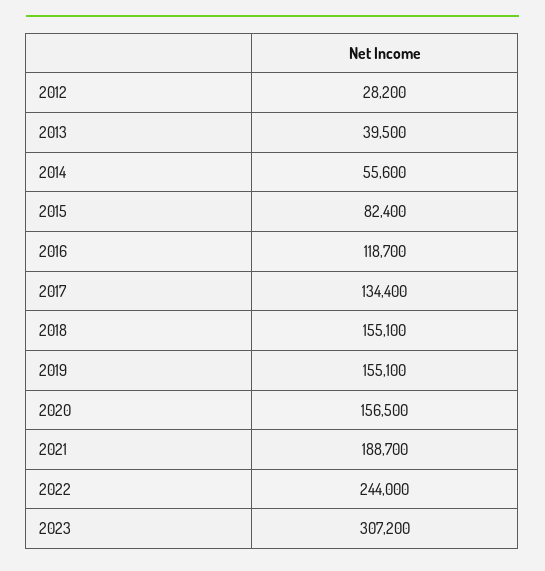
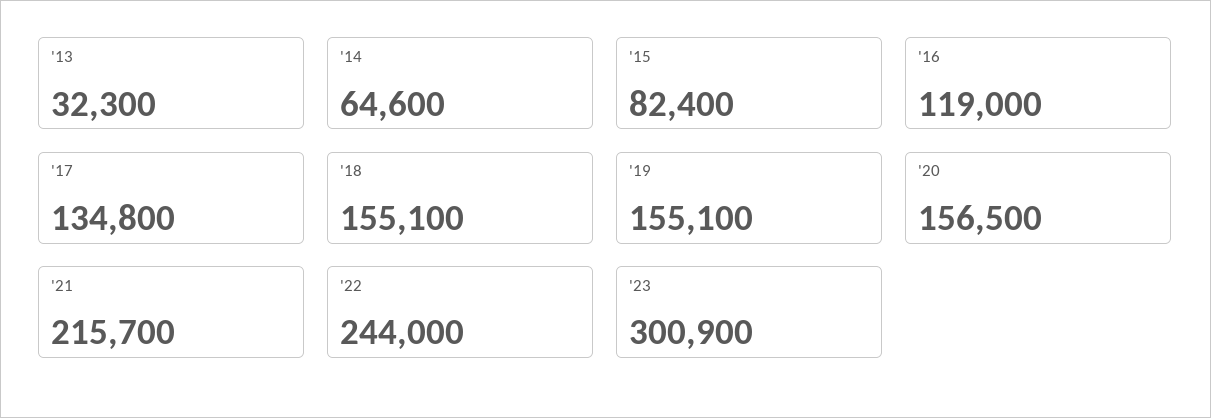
2012: 28200 -> none
2013: 39500 -> 32300
2014: 55600 -> 64600
2016: 118700 -> 119000
2017: 134400 -> 134800
2021: 188700 -> 215700
2023: 307200 -> 300900

